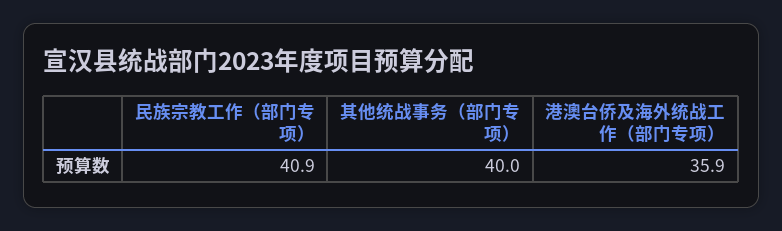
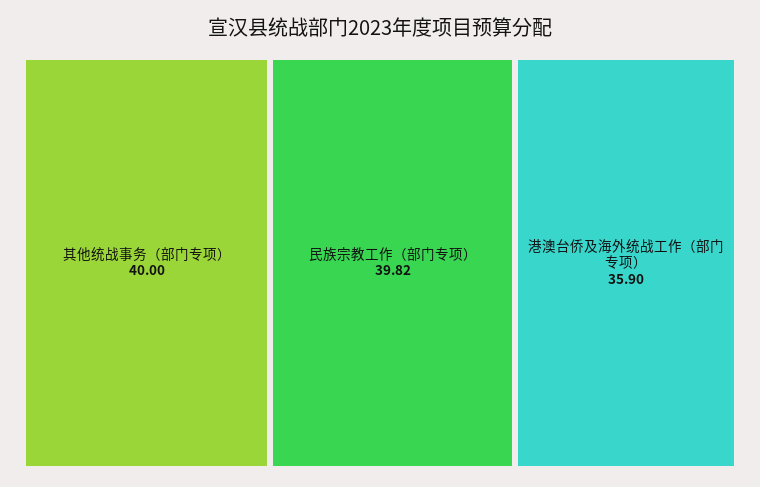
民族宗教工作（部门专项）: 40.9 -> 39.82

